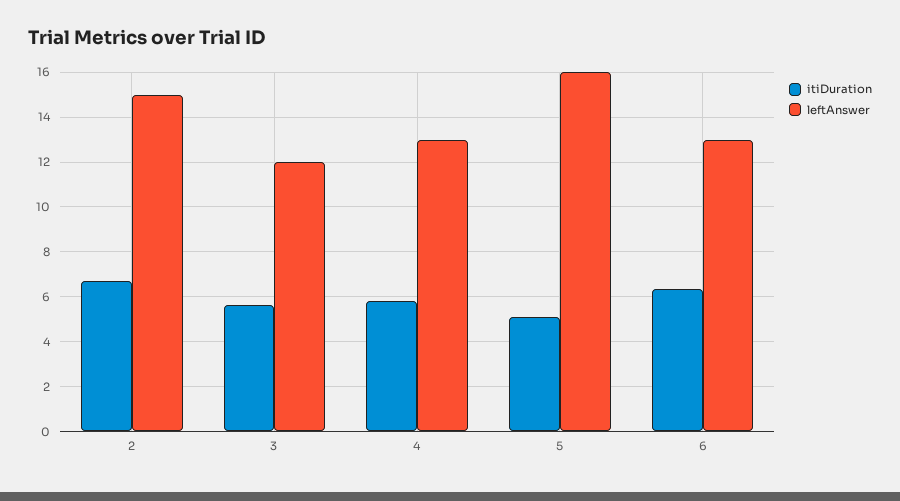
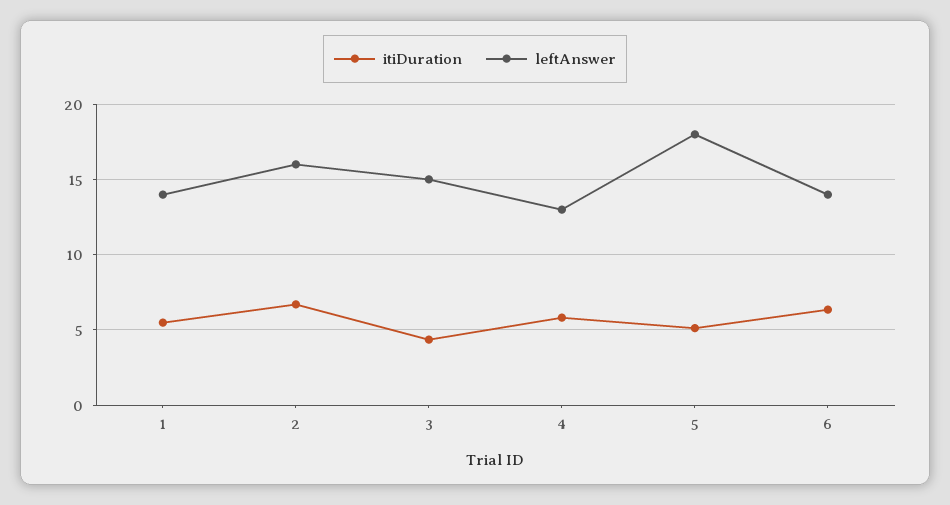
leftAnswer, 2: 15 -> 16
itiDuration, 3: 5.5 -> 4.5
leftAnswer, 3: 12 -> 15
leftAnswer, 5: 16 -> 18
leftAnswer, 6: 13 -> 14
itiDuration, 1: none -> 5.5
leftAnswer, 1: none -> 14

